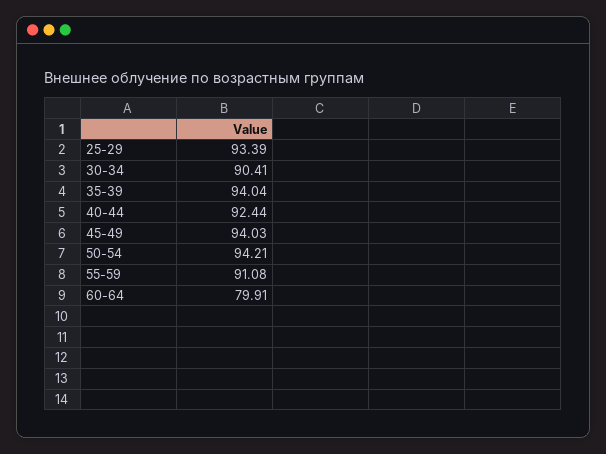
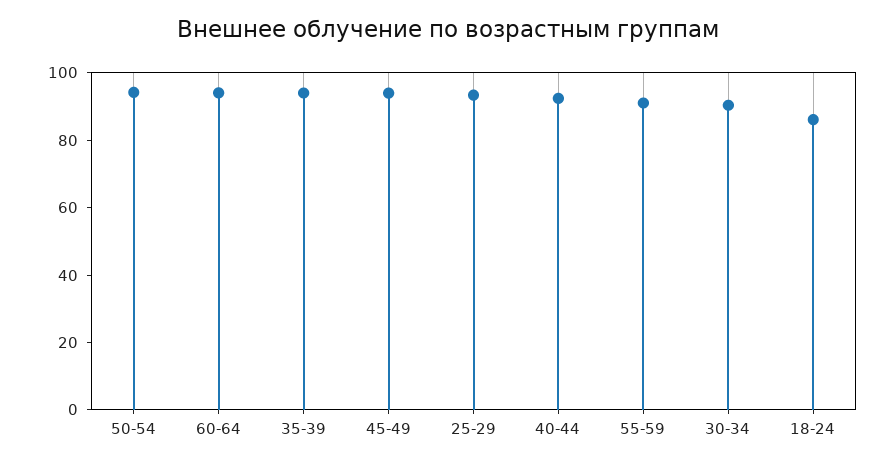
60-64: 79.91 -> 95
18-24: none -> 85

